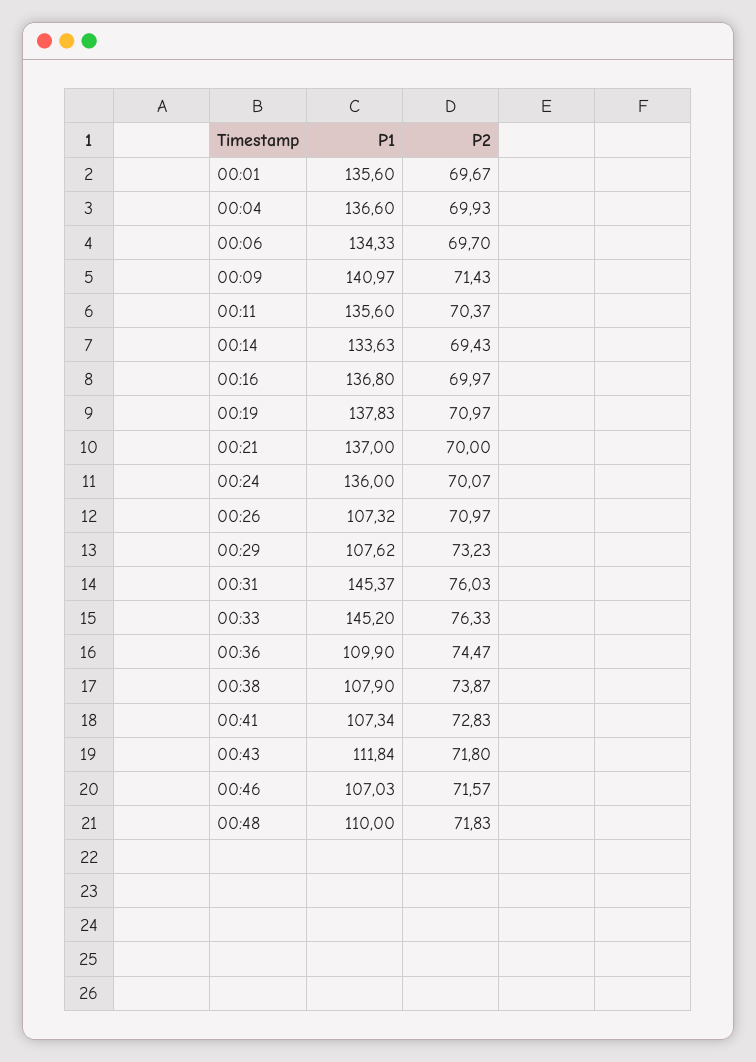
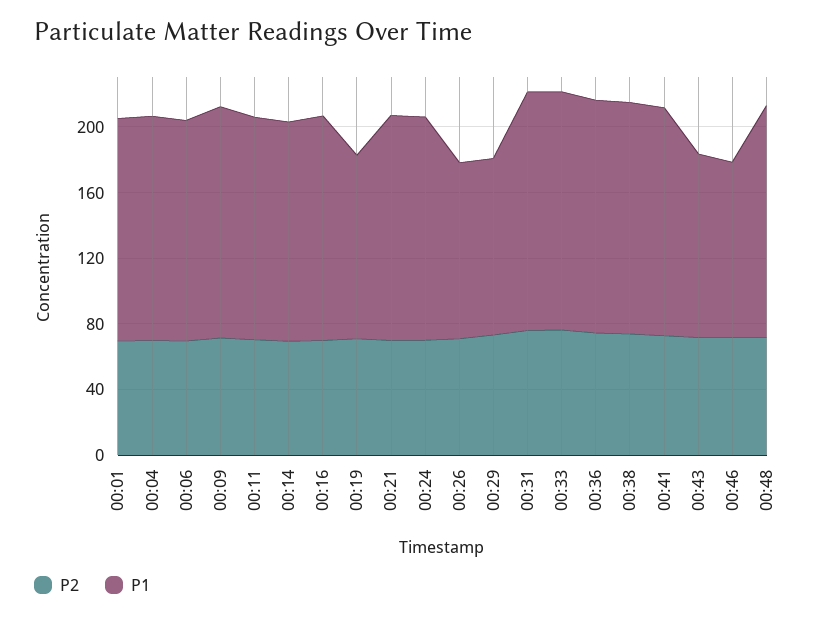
P1, 00:19: 137.83 -> 110
P1, 00:36: 109.9 -> 140
P1, 00:38: 107.9 -> 140
P1, 00:41: 107.34 -> 140
P1, 00:48: 110 -> 140

